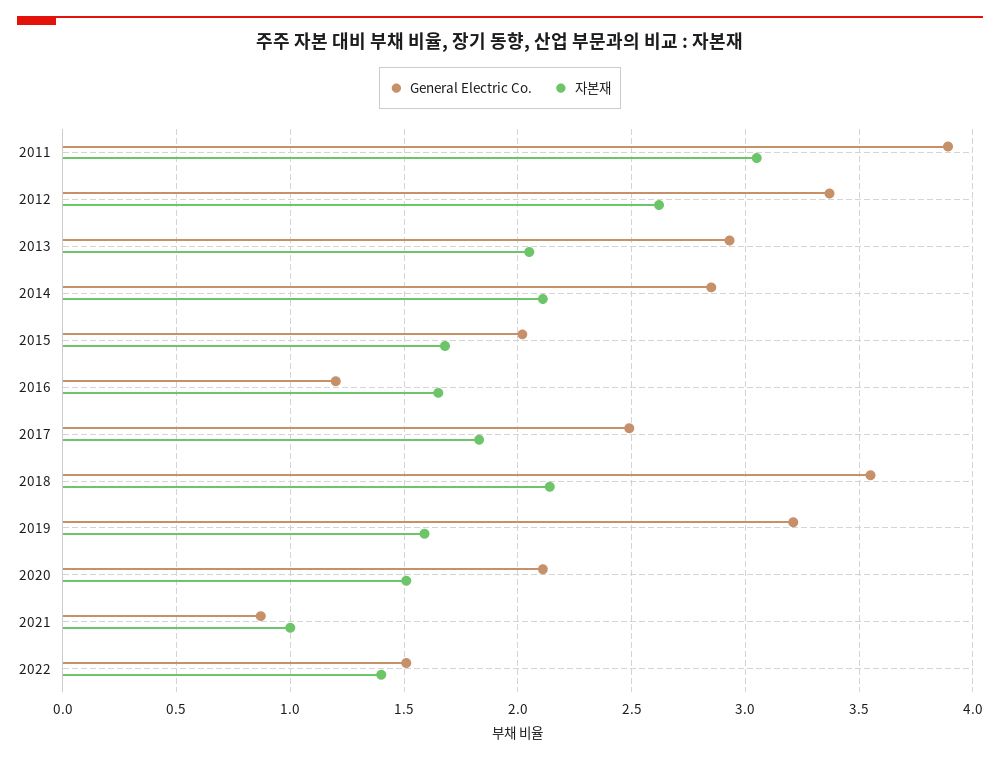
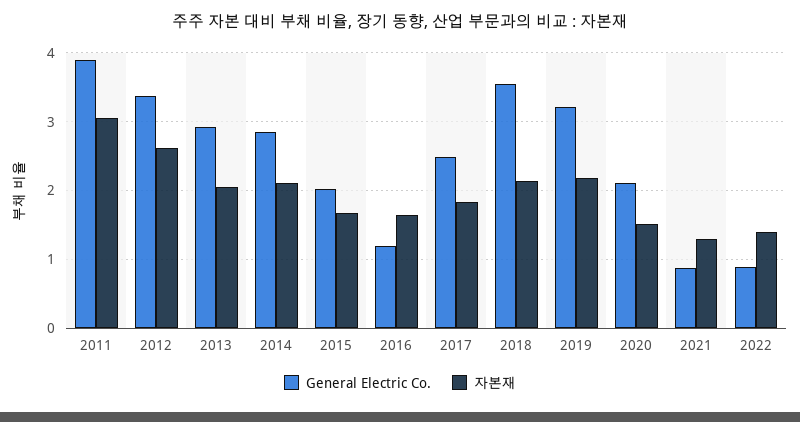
자본재, 2019: 1.6 -> 2.2
자본재, 2021: 1 -> 1.3
General Electric Co., 2022: 1.5 -> 0.9

